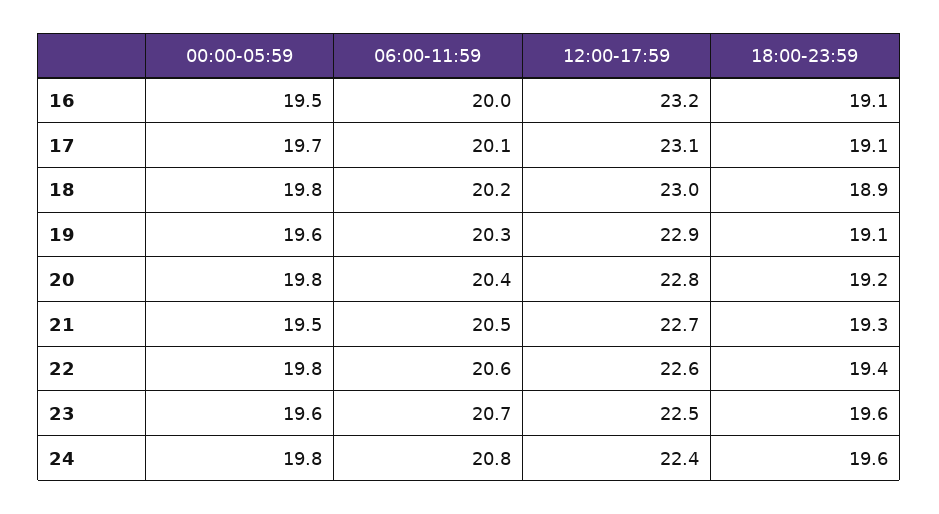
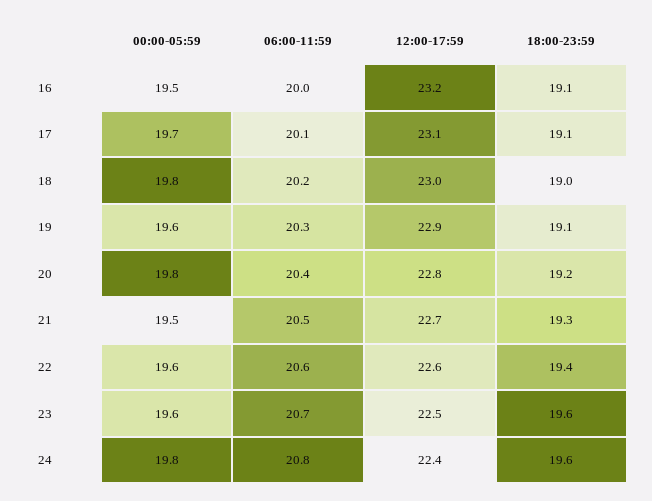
18:00-23:59, 18: 18.9 -> 19
00:00-05:59, 22: 19.8 -> 19.6

